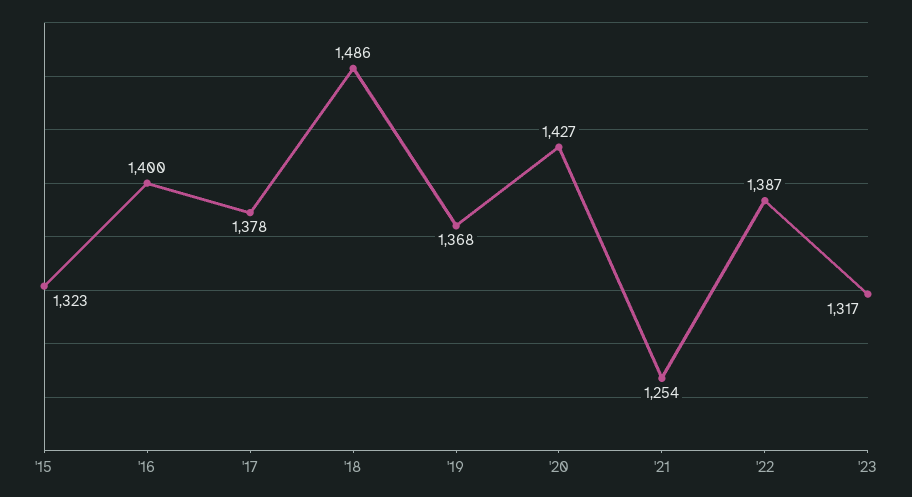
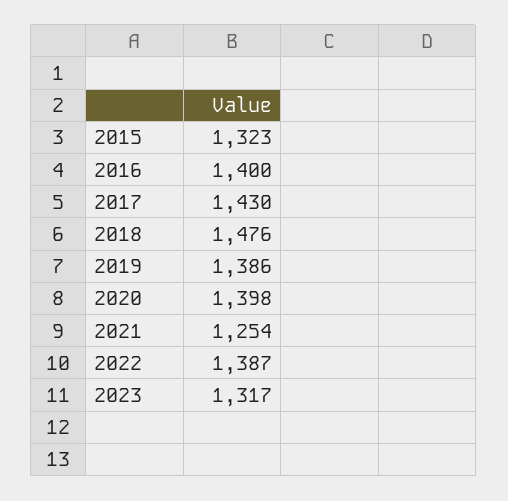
'17: 1378 -> 1430
'18: 1486 -> 1476
'19: 1368 -> 1386
'20: 1427 -> 1398

